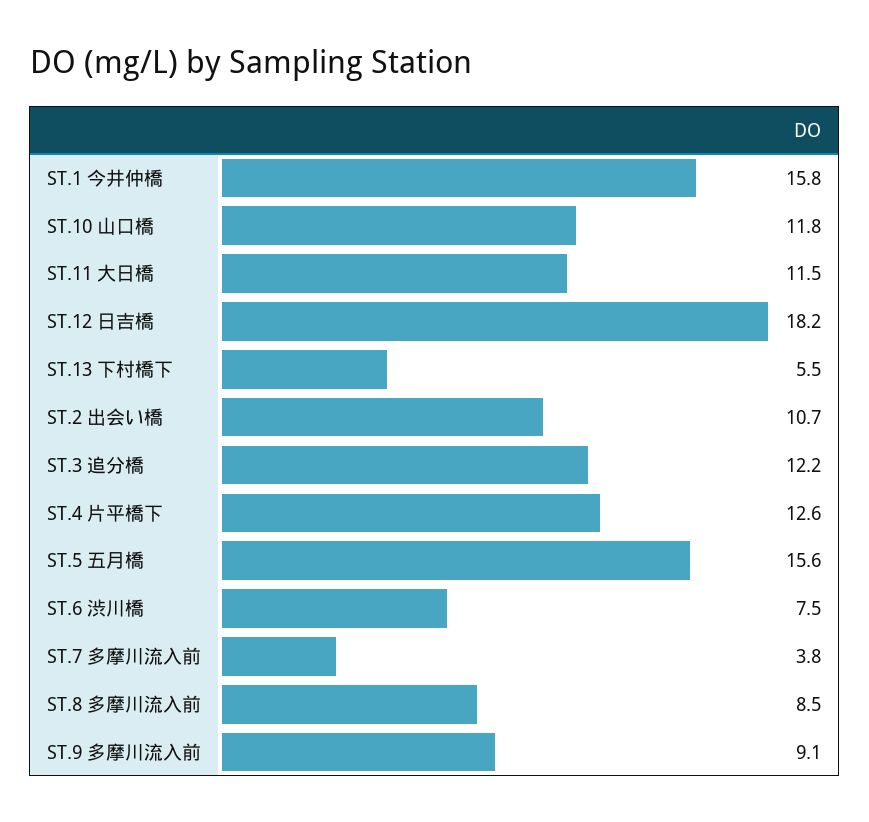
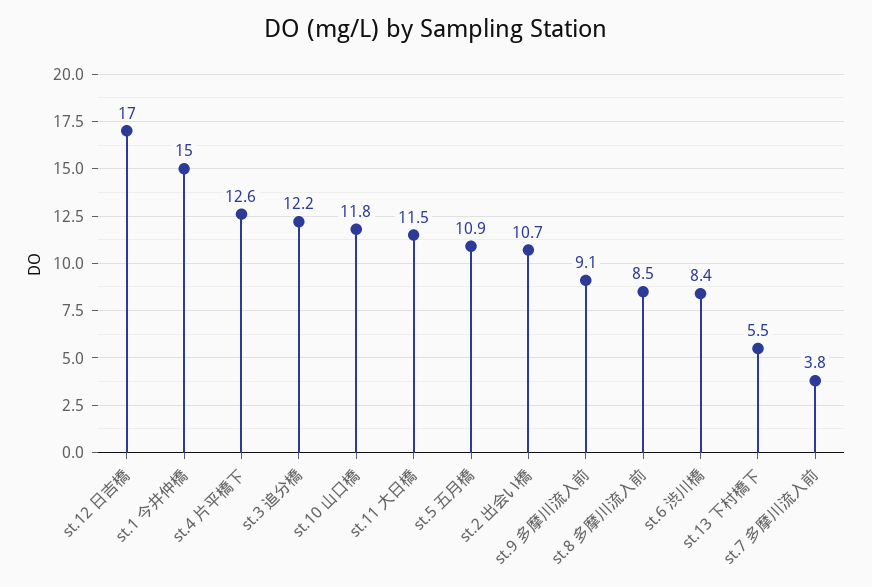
ST.1 今井仲橋: 15.8 -> 15
ST.12 日吉橋: 18.2 -> 17
ST.5 五月橋: 15.6 -> 10.9
ST.6 渋川橋: 7.5 -> 8.4

